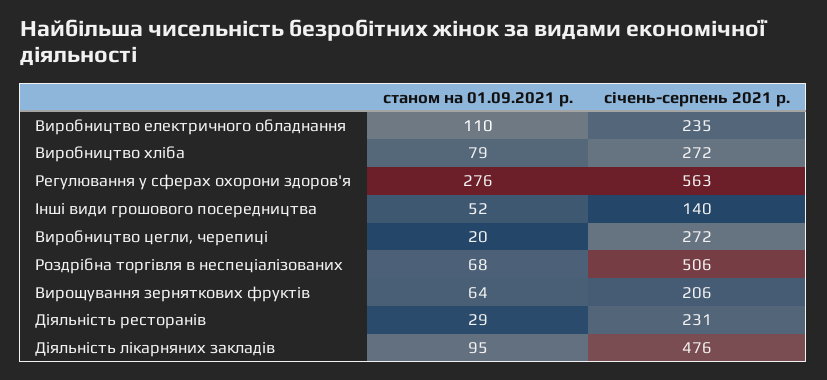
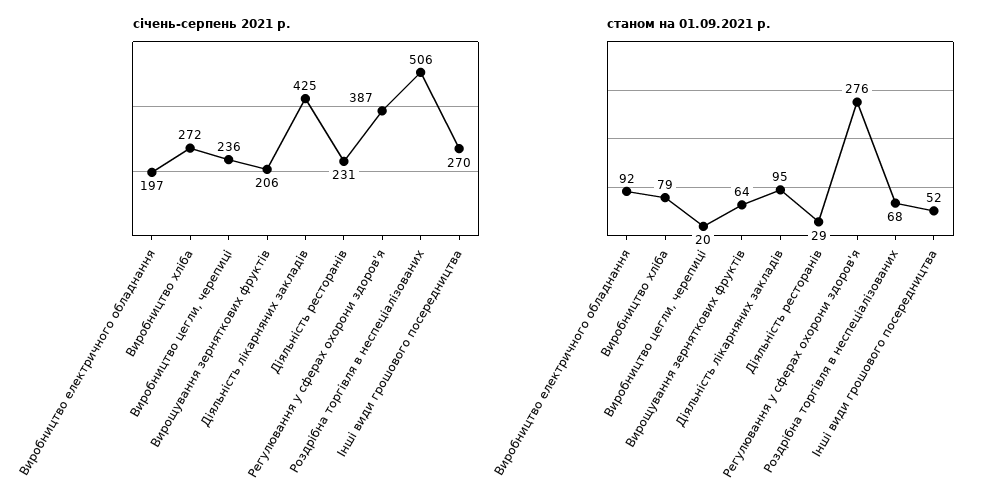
станом на 01.09.2021 р., Виробництво електричного обладнання: 110 -> 92
січень-серпень 2021 р., Виробництво електричного обладнання: 235 -> 197
січень-серпень 2021 р., Регулювання у сферах охорони здоров'я: 563 -> 387
січень-серпень 2021 р., Інші види грошового посередництва: 140 -> 270
січень-серпень 2021 р., Виробництво цегли, черепиці: 272 -> 236
січень-серпень 2021 р., Діяльність лікарняних закладів: 476 -> 425

